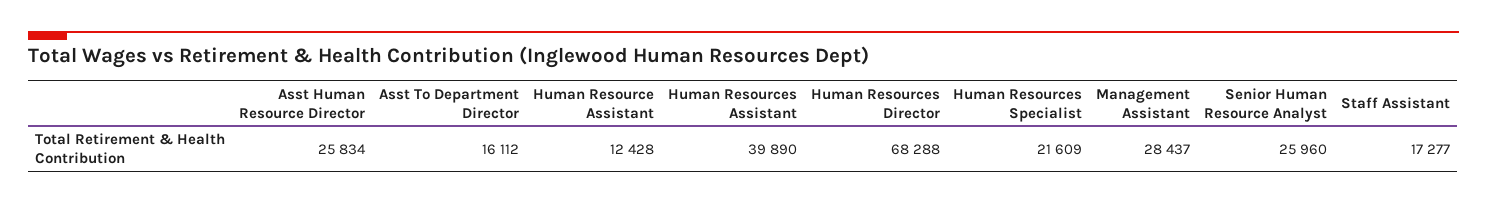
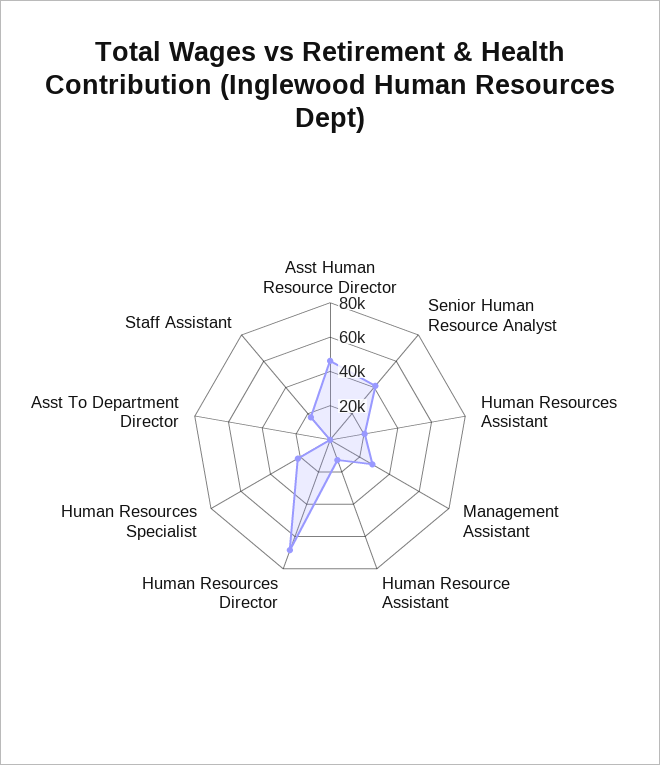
Asst Human Resource Director: 25834 -> 45000
Asst To Department Director: 16112 -> 0
Human Resources Assistant: 39890 -> 20000
Senior Human Resource Analyst: 25960 -> 40000

